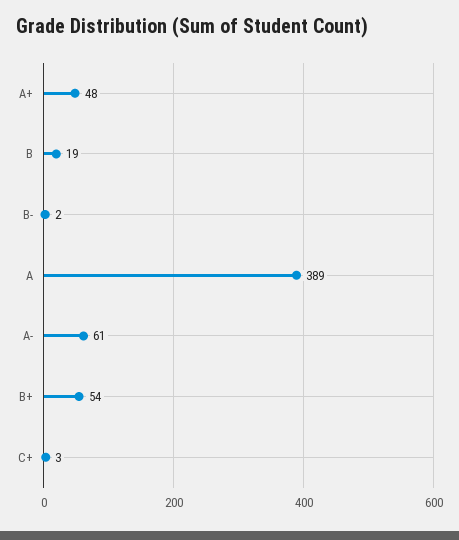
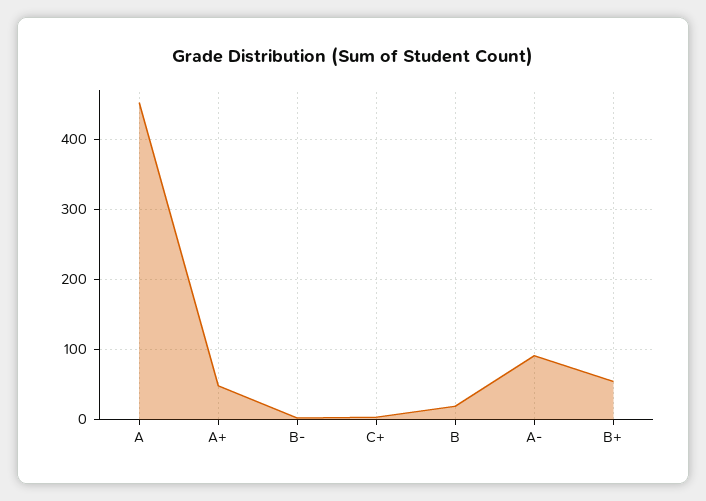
A: 389 -> 450
A-: 61 -> 90

